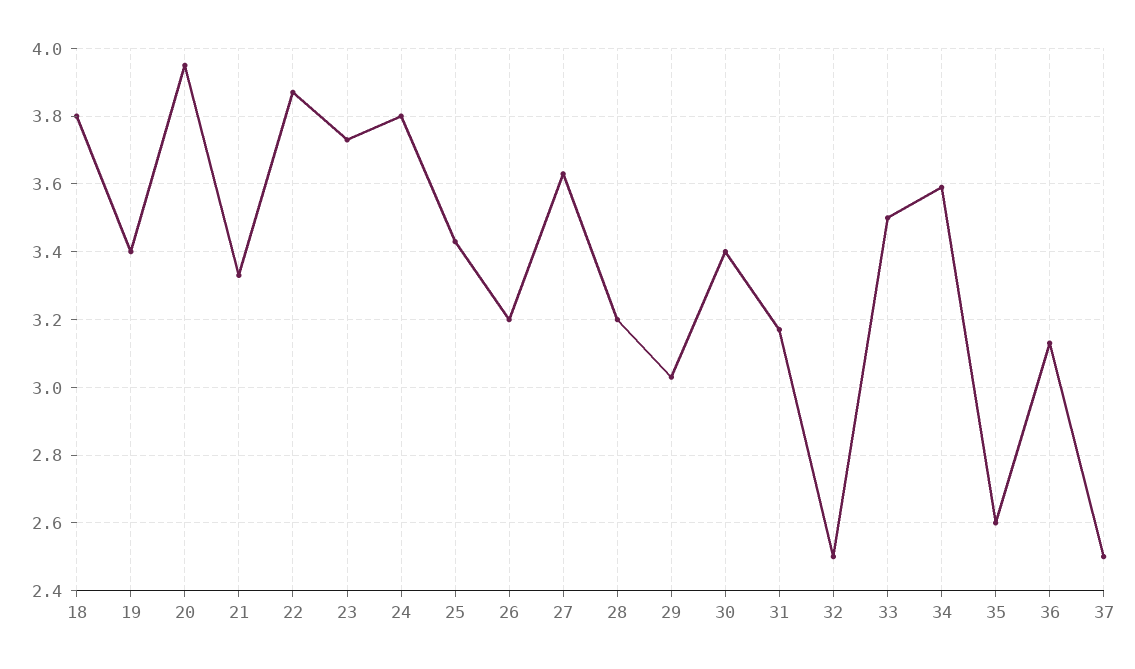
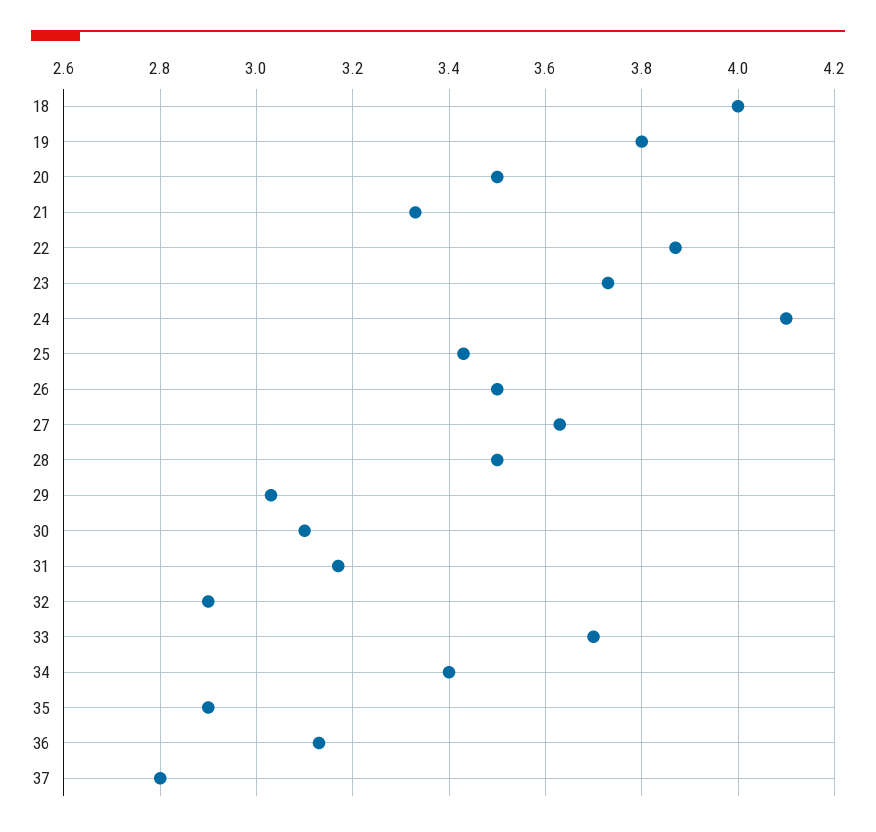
18: 3.8 -> 4
19: 3.4 -> 3.8
20: 3.95 -> 3.5
24: 3.8 -> 4.1
26: 3.2 -> 3.5
28: 3.2 -> 3.5
30: 3.4 -> 3.1
32: 2.5 -> 2.9
33: 3.5 -> 3.7
34: 3.6 -> 3.4
35: 2.6 -> 2.9
37: 2.5 -> 2.8

